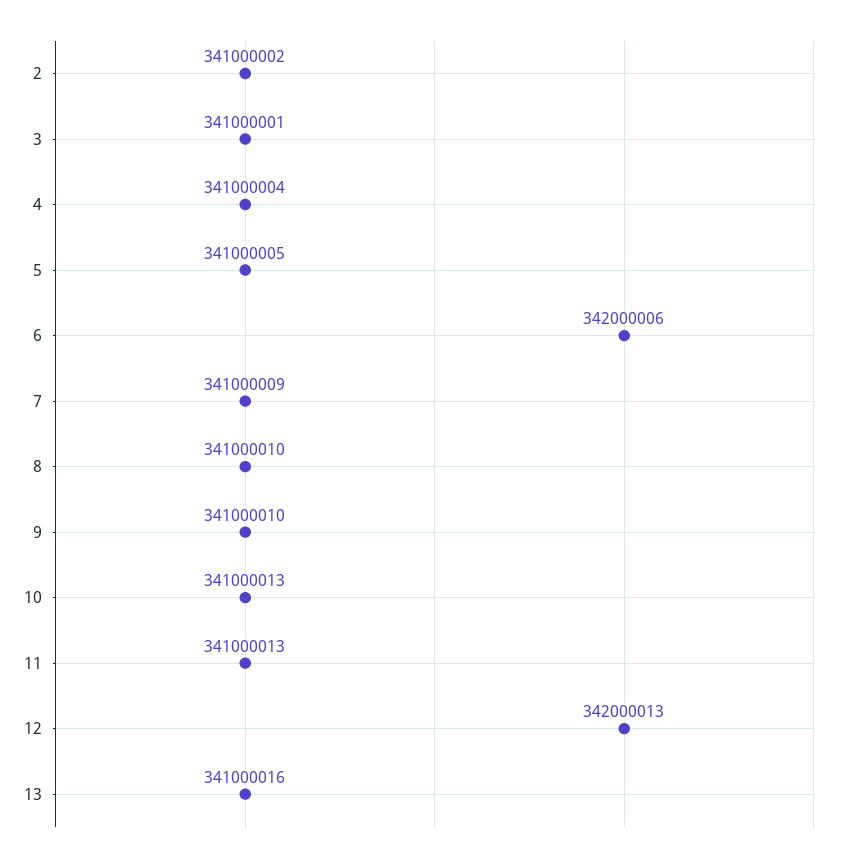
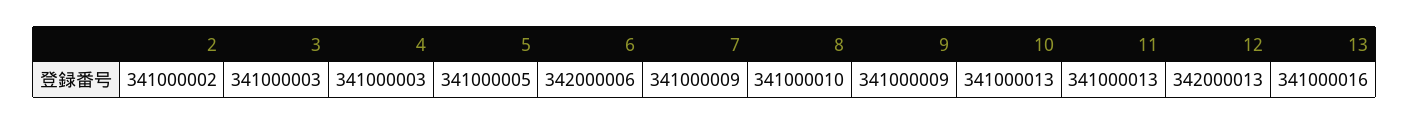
3: 341000001 -> 341000003
4: 341000004 -> 341000003
9: 341000010 -> 341000009

